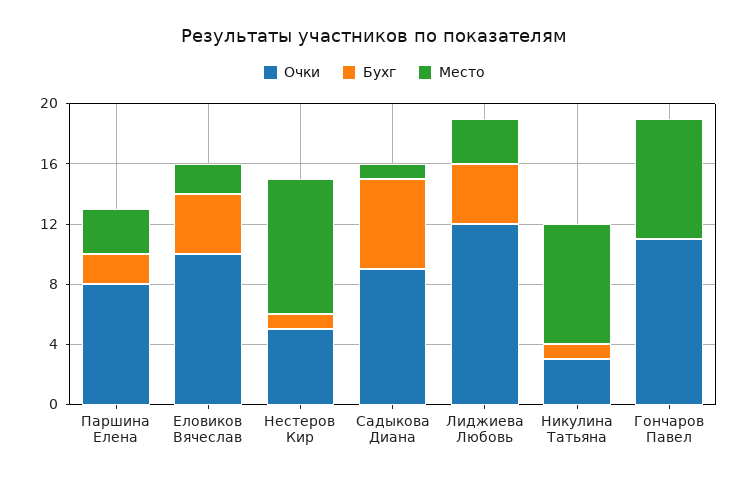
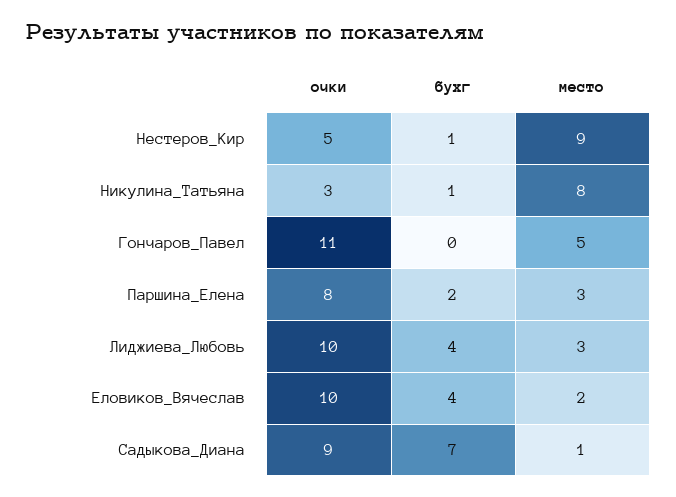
Бухг, Садыкова Диана: 6 -> 7
Очки, Лиджиева Любовь: 12 -> 10
Место, Гончаров Павел: 8 -> 5

